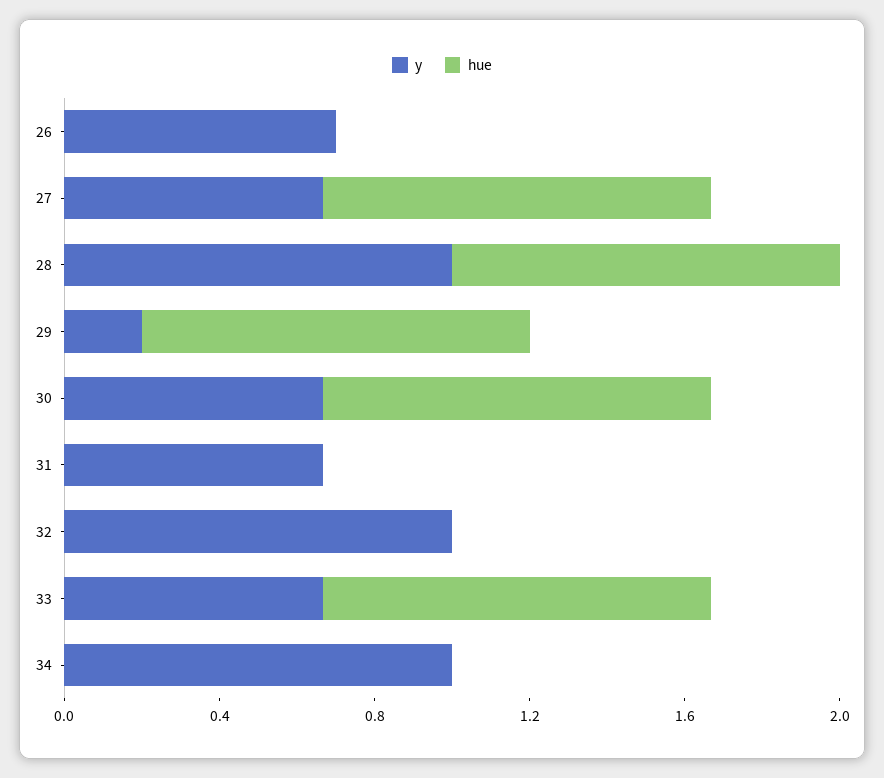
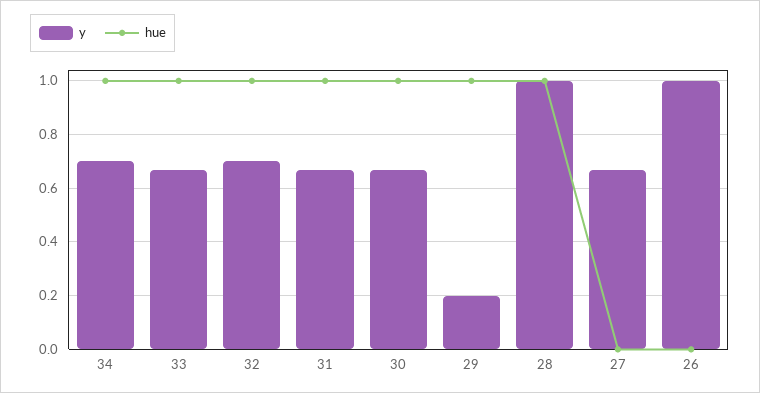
y, 26: 0.7 -> 1
hue, 27: 1 -> 0
hue, 31: 0 -> 1
y, 32: 1 -> 0.7
hue, 32: 0 -> 1
y, 34: 1 -> 0.7
hue, 34: 0 -> 1

